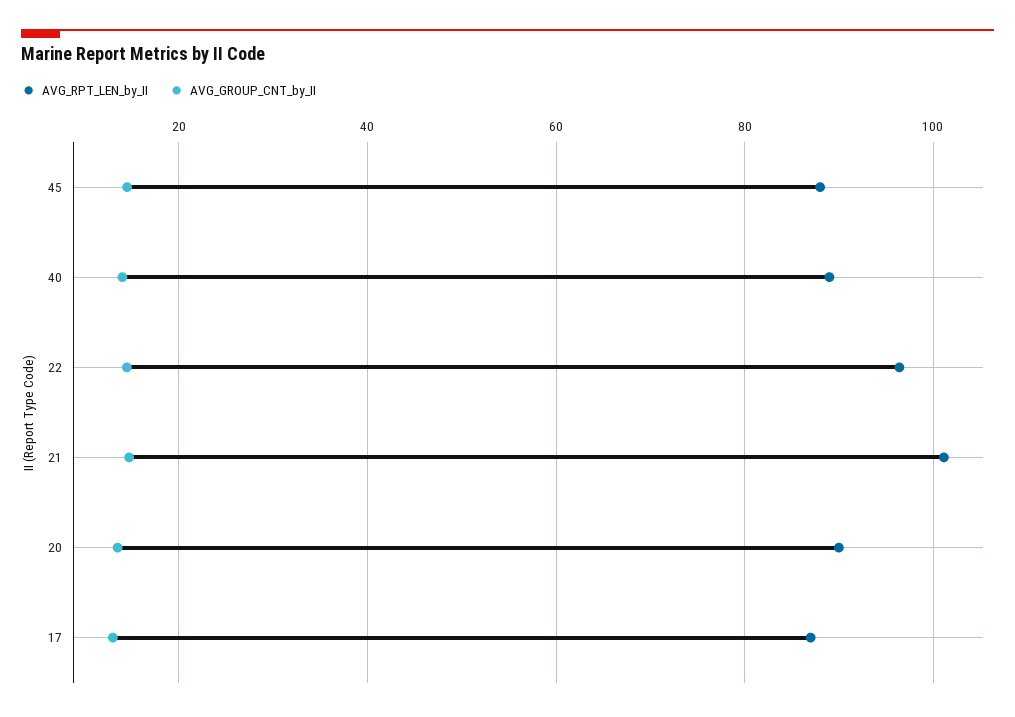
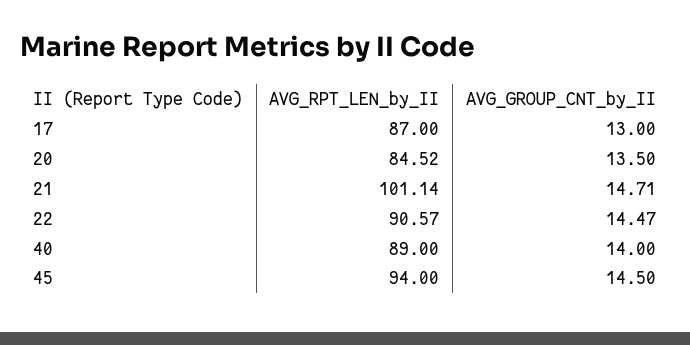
AVG_RPT_LEN_by_II, 45: 88 -> 94
AVG_RPT_LEN_by_II, 22: 96 -> 90.57
AVG_RPT_LEN_by_II, 20: 90 -> 84.52

